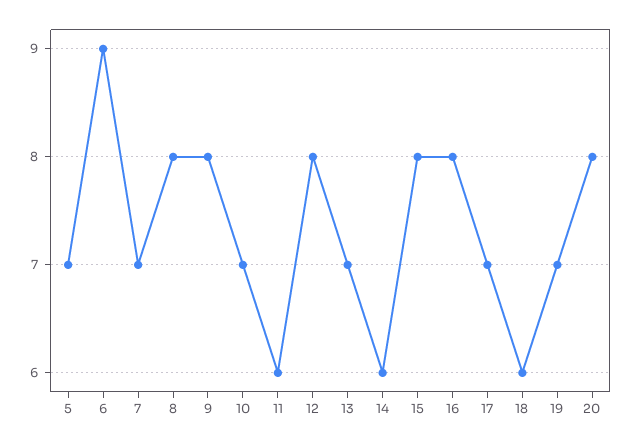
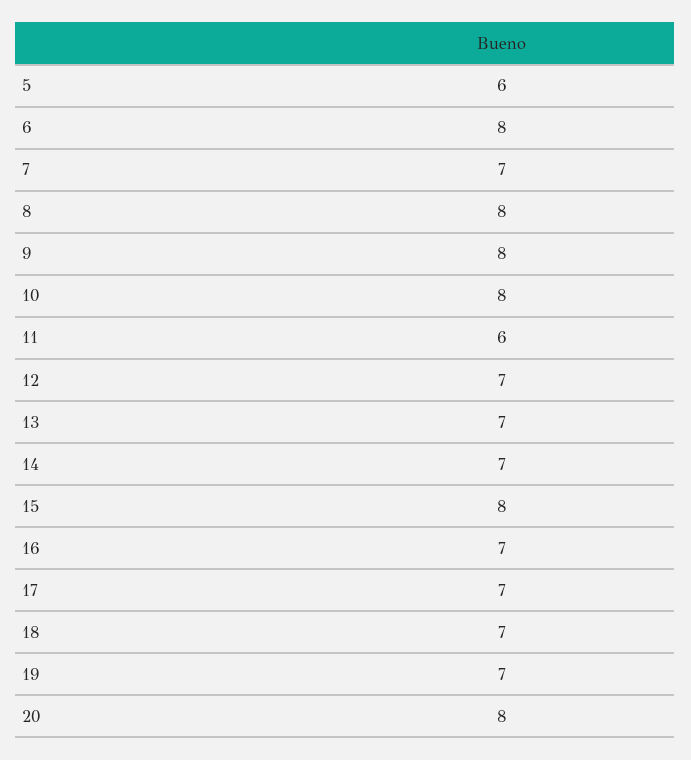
5: 7 -> 6
6: 9 -> 8
10: 7 -> 8
12: 8 -> 7
14: 6 -> 7
16: 8 -> 7
18: 6 -> 7

